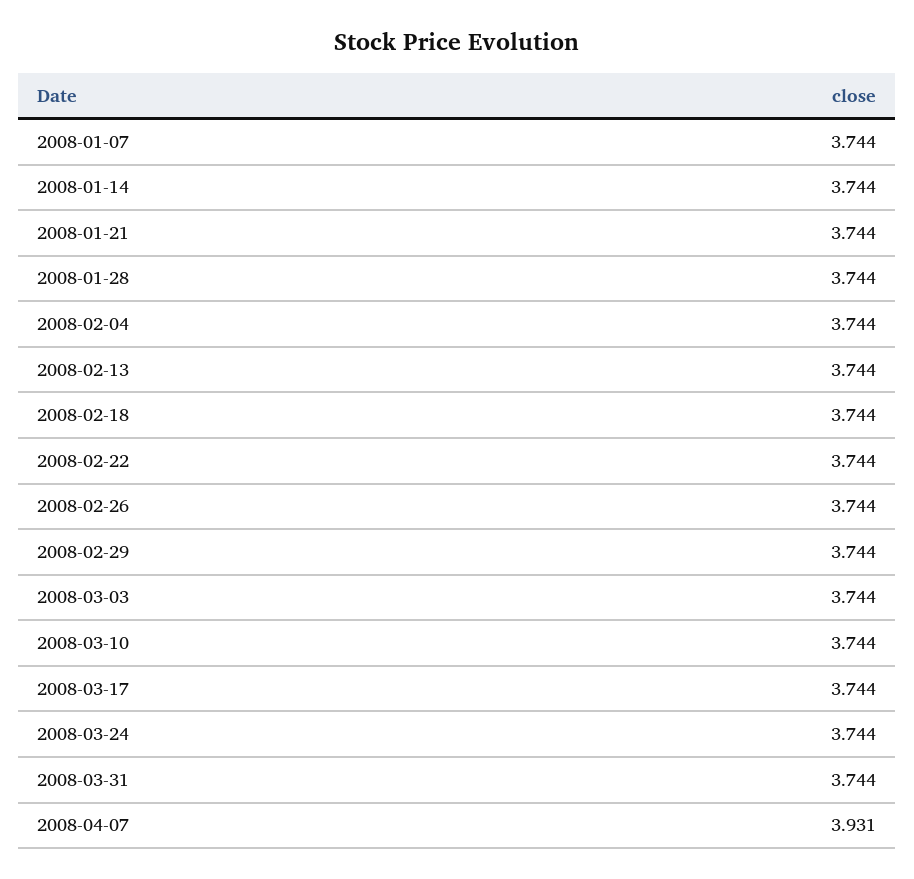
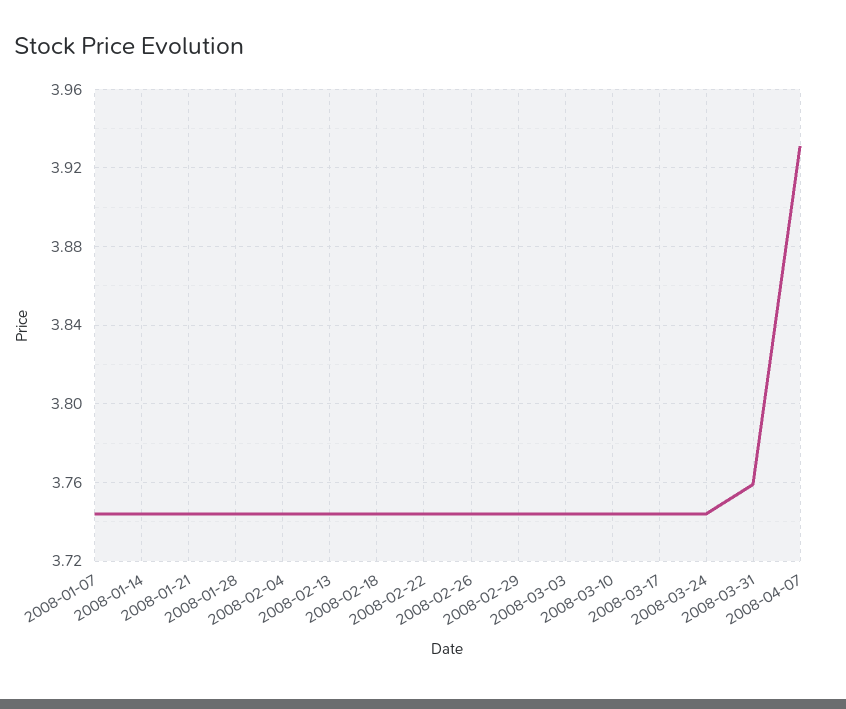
2008-03-31: 3.744 -> 3.76

